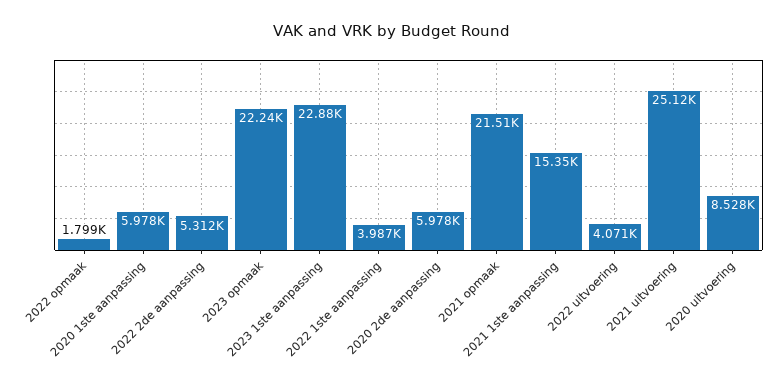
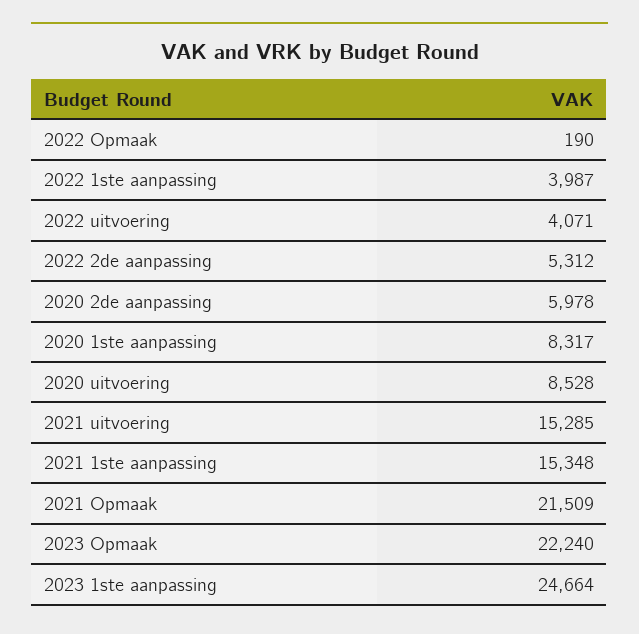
2022 opmaak: 1799 -> 190
2020 1ste aanpassing: 5978 -> 8317
2023 1ste aanpassing: 22880 -> 24664
2021 uitvoering: 25120 -> 15285

